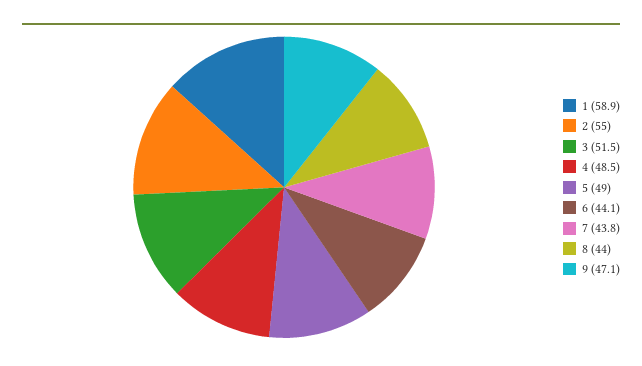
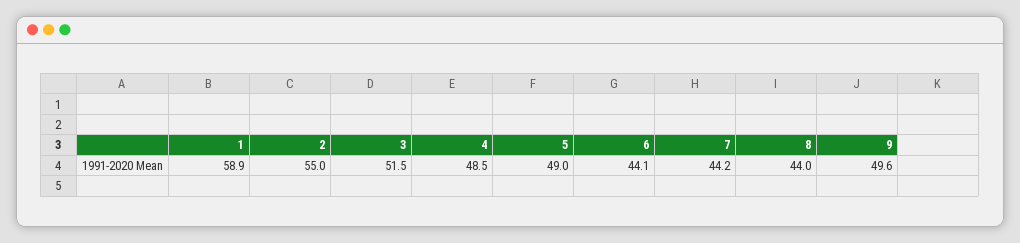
7: 43.8 -> 44.2
9: 47.1 -> 49.6

